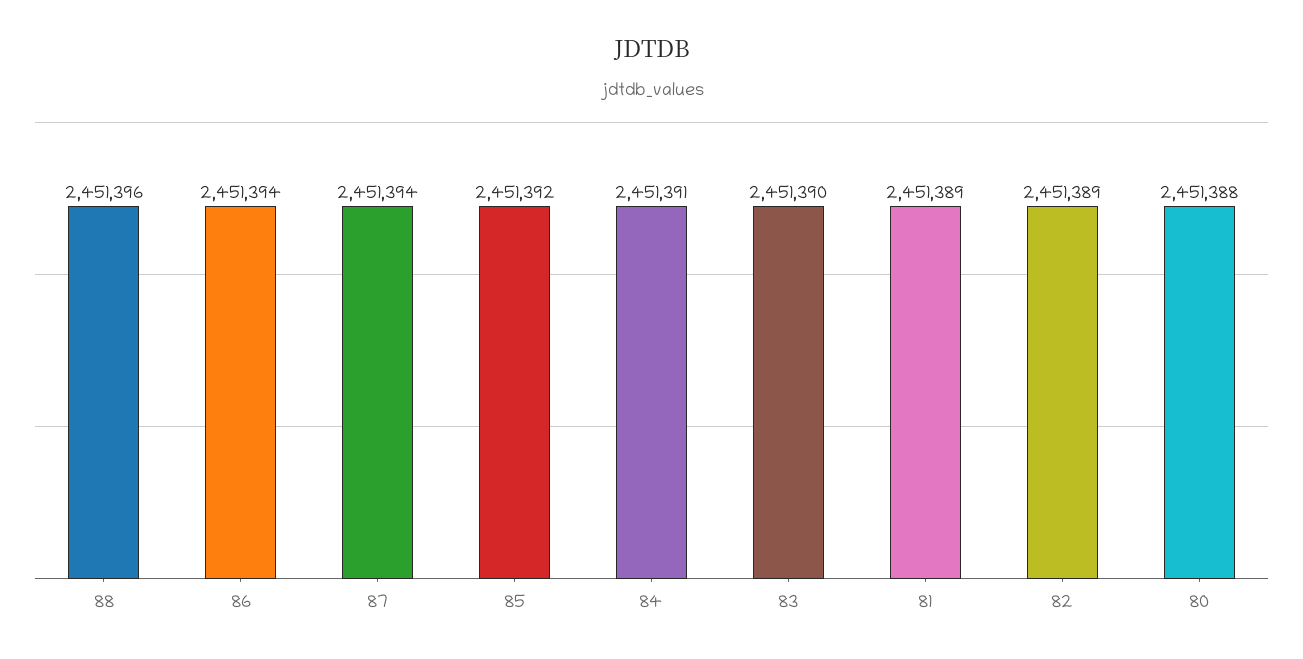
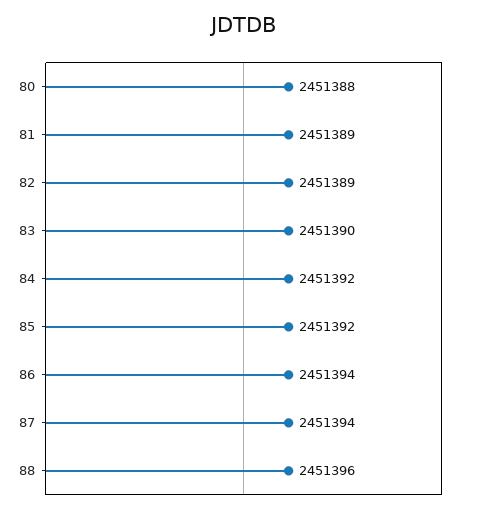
84: 2451391 -> 2451392

